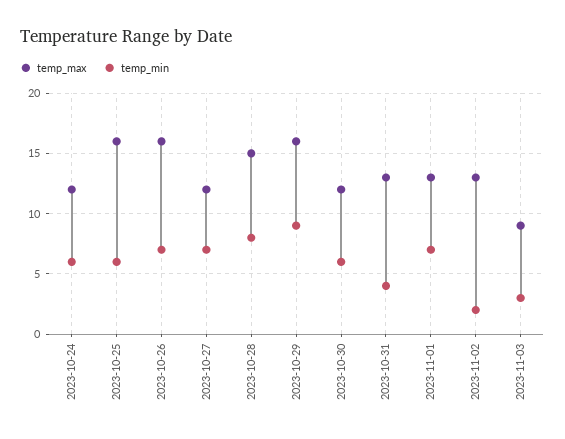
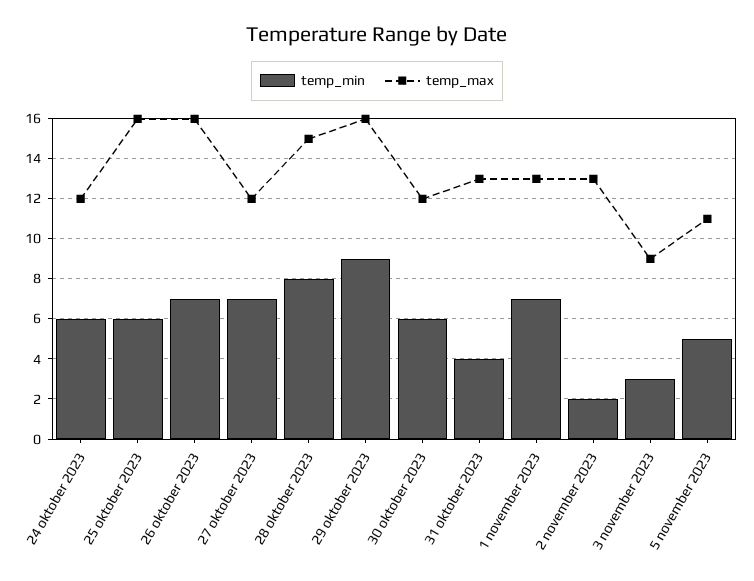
temp_min, 5 november 2023: none -> 5
temp_max, 5 november 2023: none -> 11

